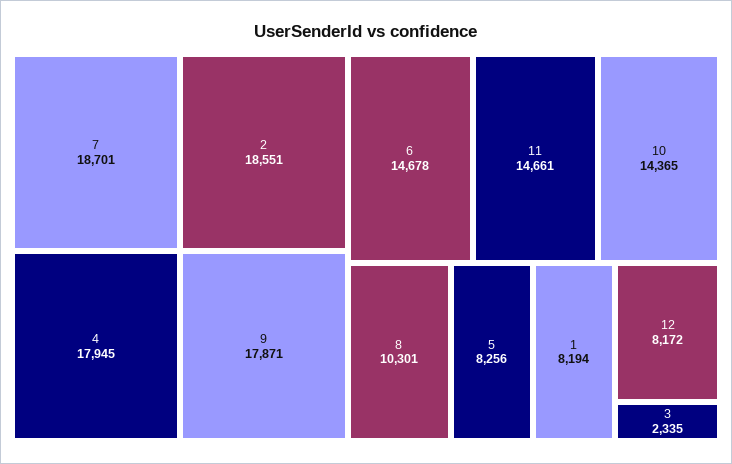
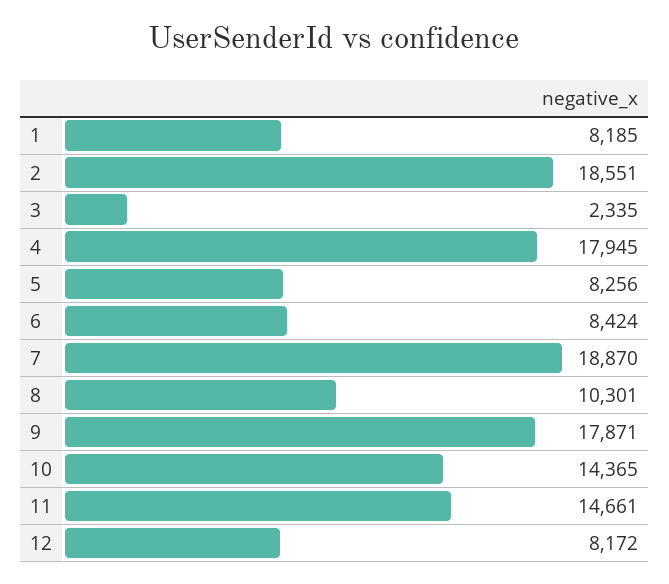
7: 18701 -> 18870
6: 14678 -> 8424
1: 8194 -> 8185

